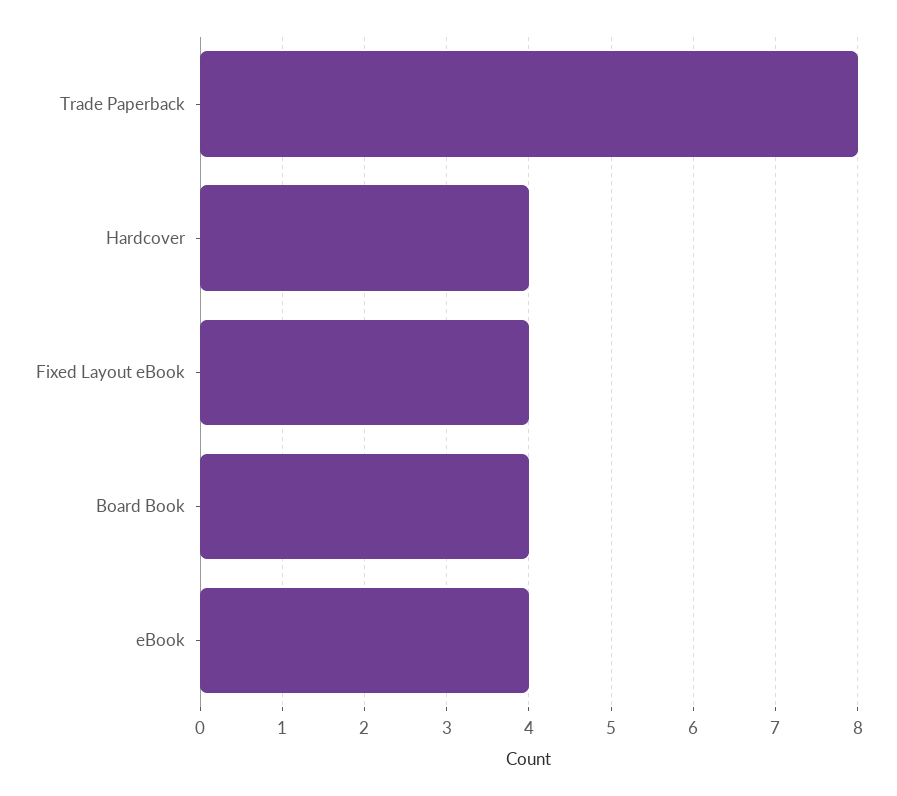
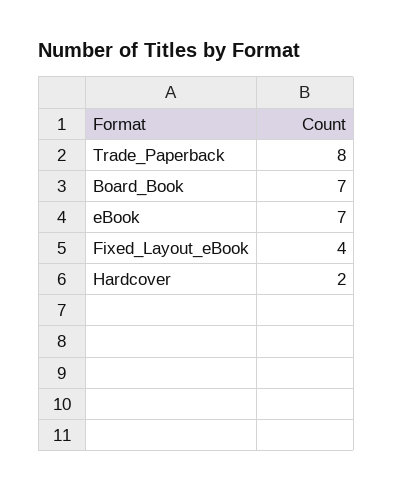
Hardcover: 4 -> 2
Board Book: 4 -> 7
eBook: 4 -> 7

